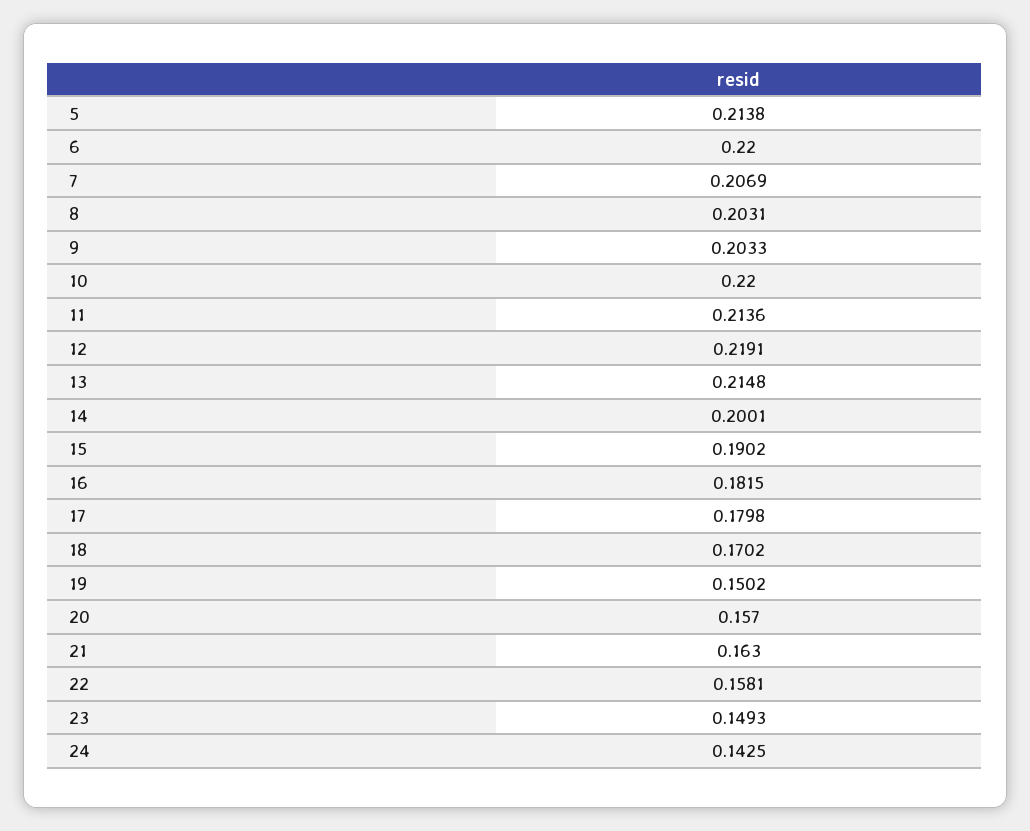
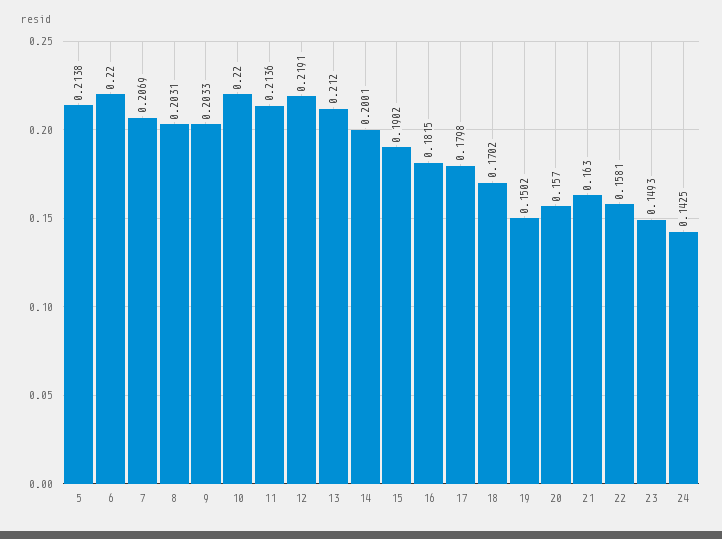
13: 0.2148 -> 0.212

